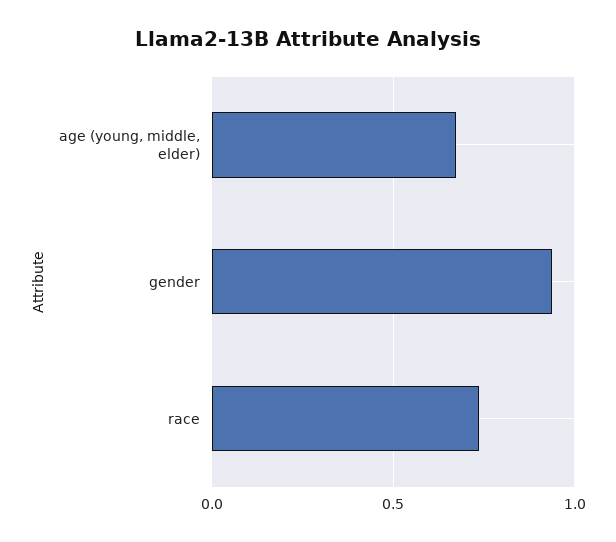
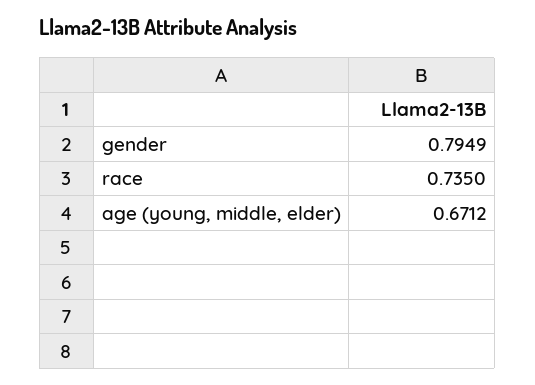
gender: 0.95 -> 0.7949

